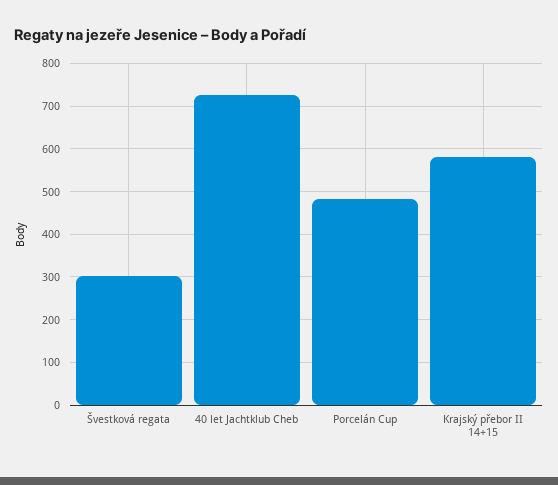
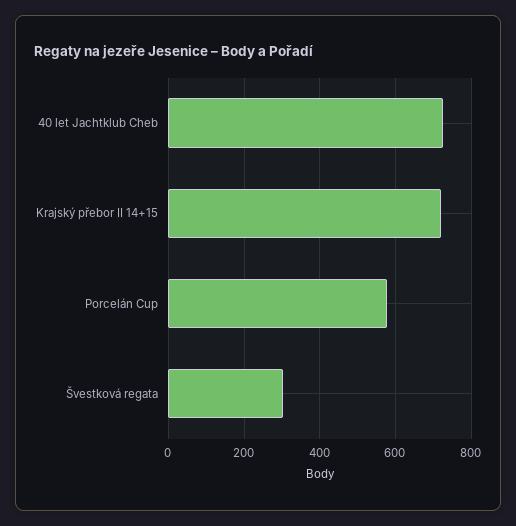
Porcelán Cup: 480 -> 580
Krajský přebor II 14+15: 580 -> 720

